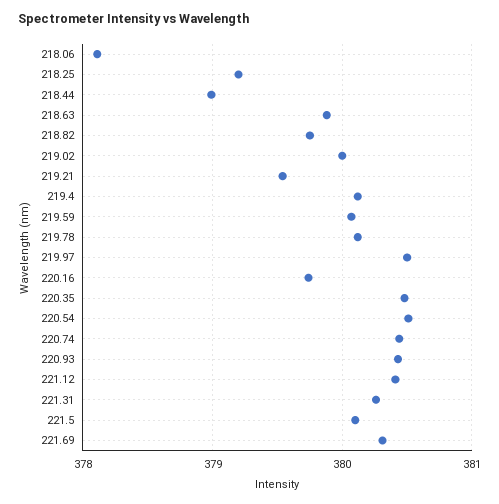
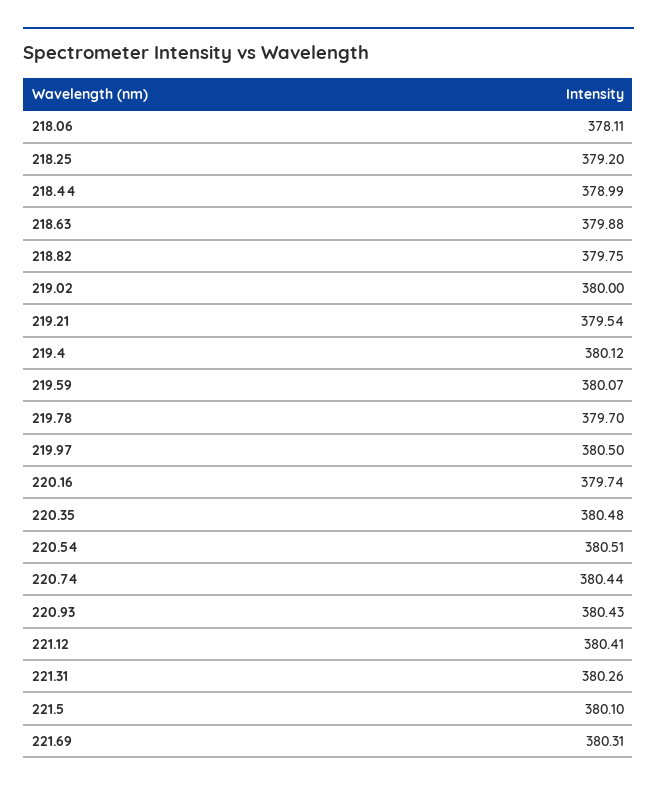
219.78: 380.1 -> 379.7

